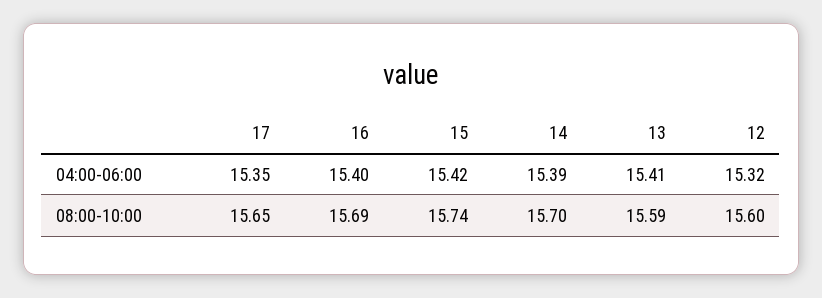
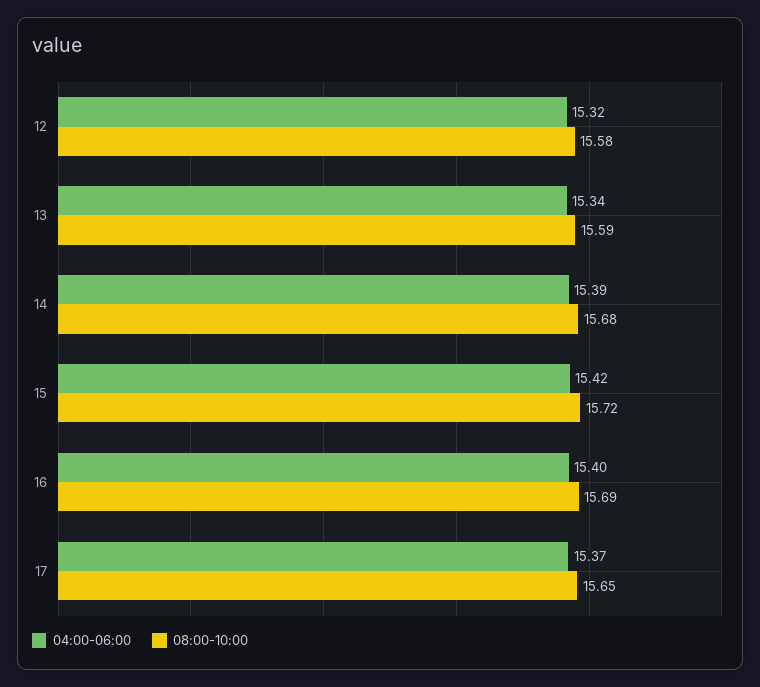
04:00-06:00, 17: 15.35 -> 15.37
04:00-06:00, 13: 15.41 -> 15.34
08:00-10:00, 15: 15.74 -> 15.72
08:00-10:00, 14: 15.7 -> 15.68
08:00-10:00, 12: 15.6 -> 15.58

